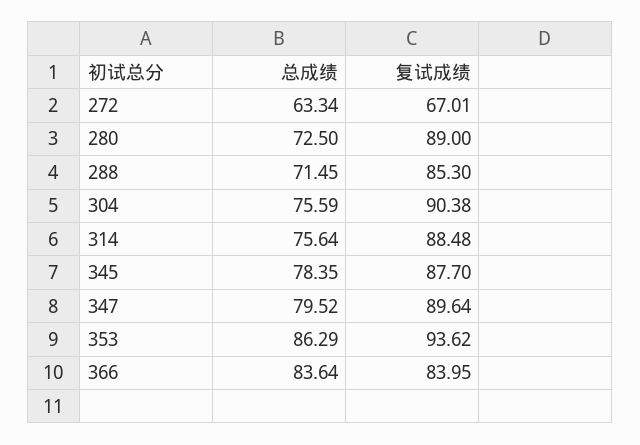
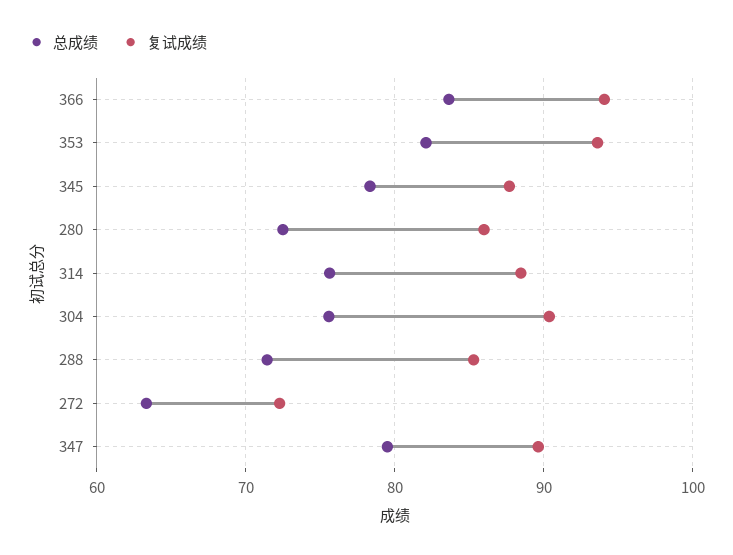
复试成绩, 272: 67.01 -> 72
复试成绩, 280: 89 -> 86
总成绩, 353: 86.29 -> 82
复试成绩, 366: 83.95 -> 94

